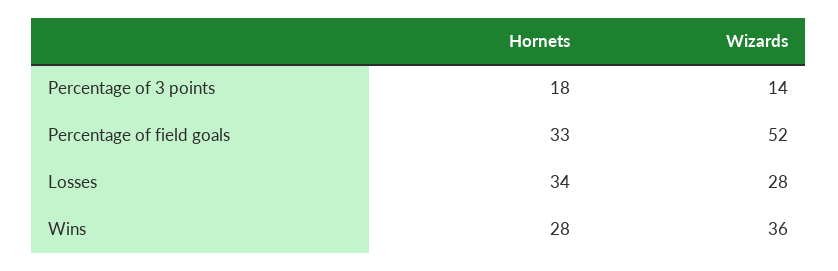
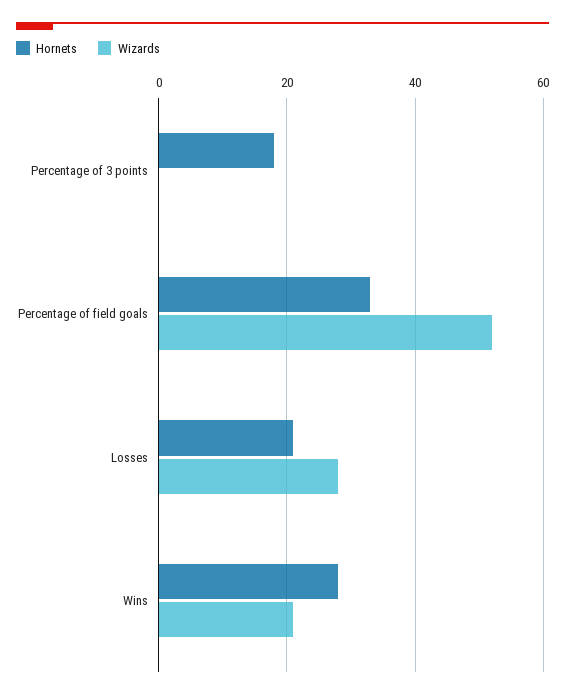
Wizards, Percentage of 3 points: 14 -> 0
Hornets, Losses: 34 -> 20
Wizards, Wins: 36 -> 20

